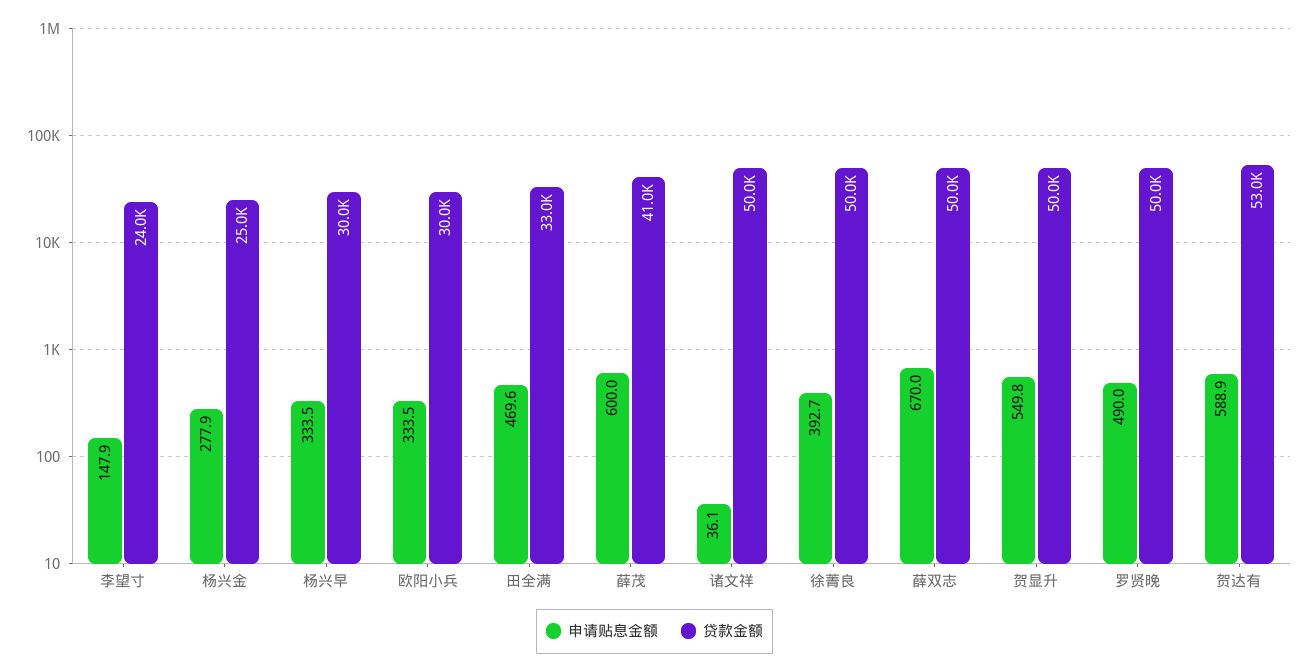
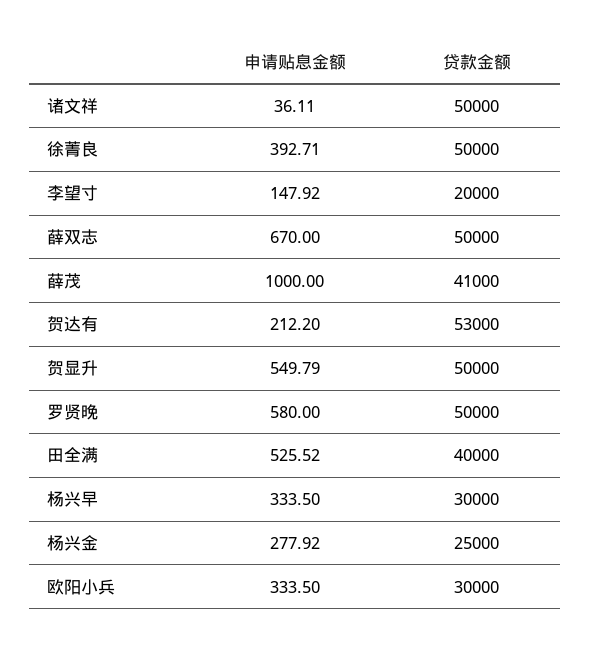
贷款金额, 李望寸: 24000 -> 20000
申请贴息金额, 田全满: 469.6 -> 525.52
贷款金额, 田全满: 33000 -> 40000
申请贴息金额, 薛茂: 600 -> 1000
申请贴息金额, 罗贤晚: 490 -> 580
申请贴息金额, 贺达有: 588.9 -> 212.2

